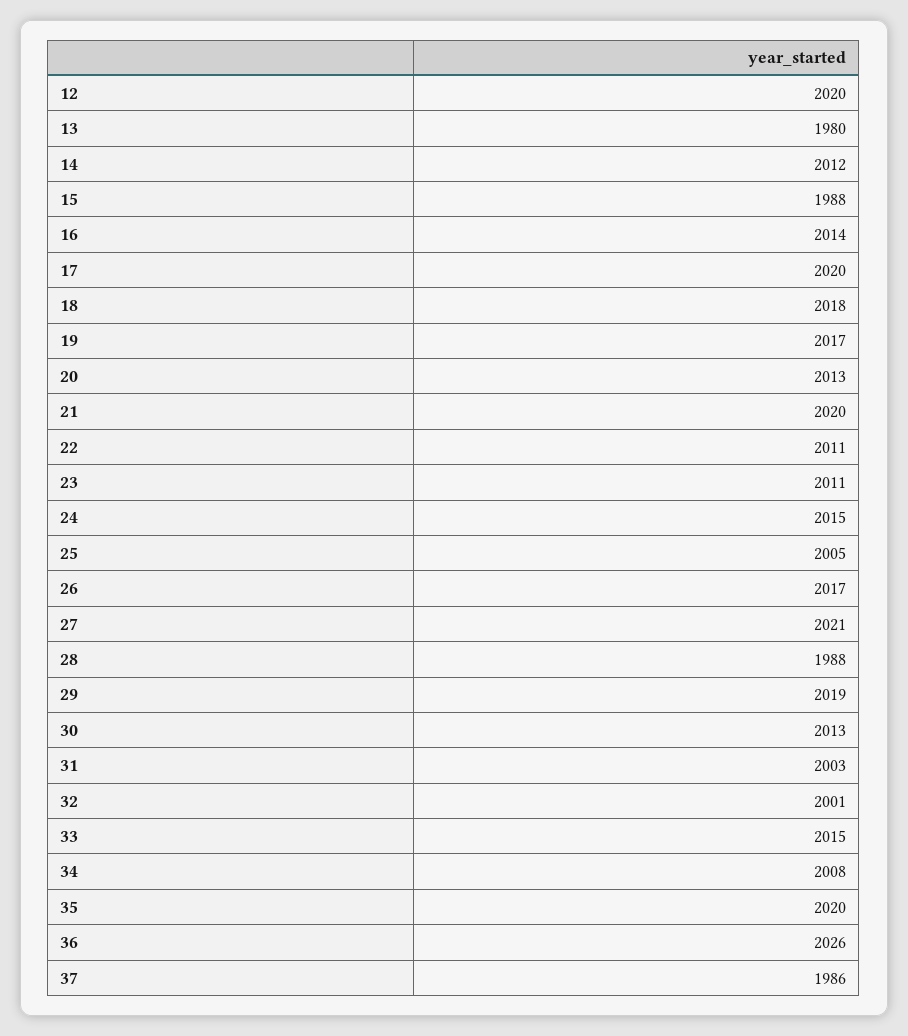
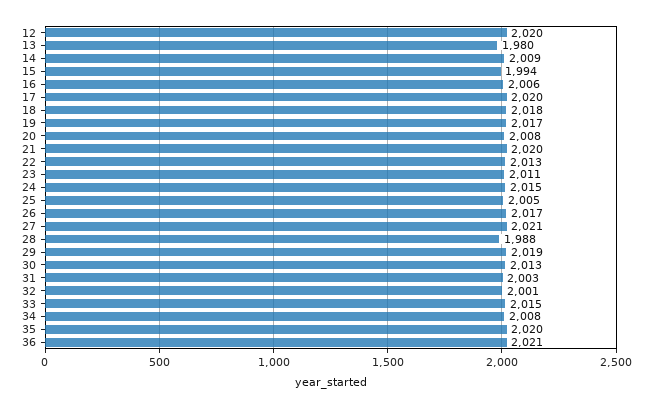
14: 2012 -> 2009
15: 1988 -> 1994
16: 2014 -> 2006
20: 2013 -> 2008
22: 2011 -> 2013
36: 2026 -> 2021
37: 1986 -> none

